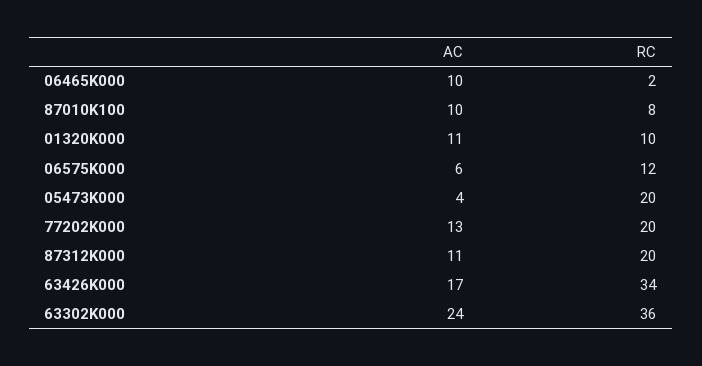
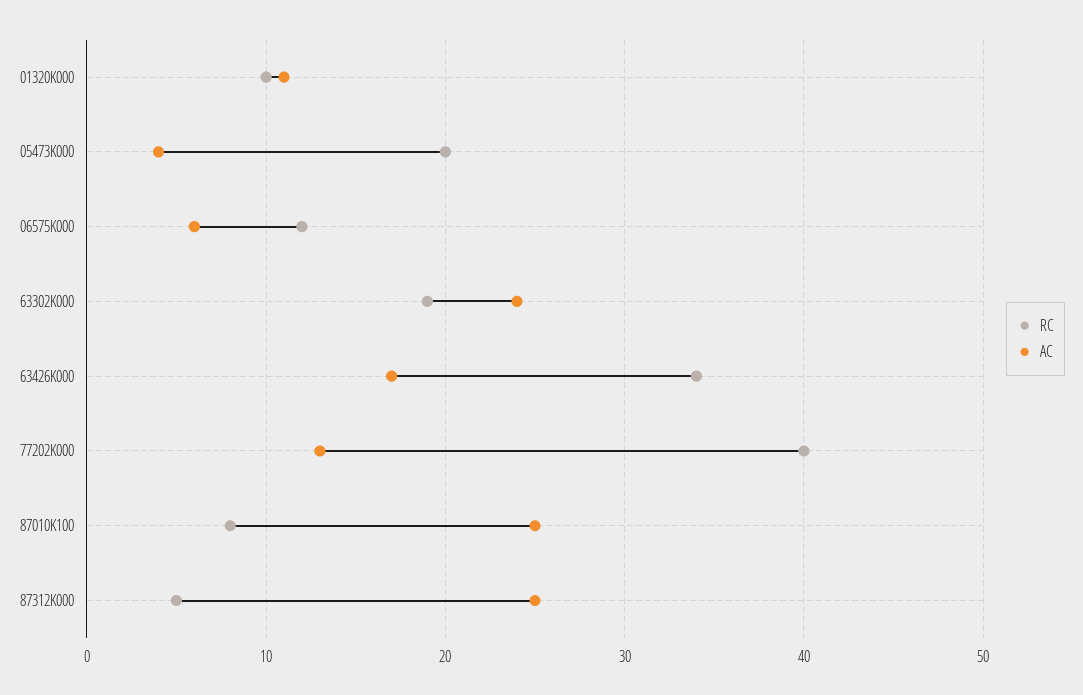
AC, 06465K000: 10 -> none
RC, 06465K000: 2 -> none
AC, 87010K100: 10 -> 25
RC, 77202K000: 20 -> 40
AC, 87312K000: 11 -> 25
RC, 87312K000: 20 -> 5
RC, 63302K000: 36 -> 19

